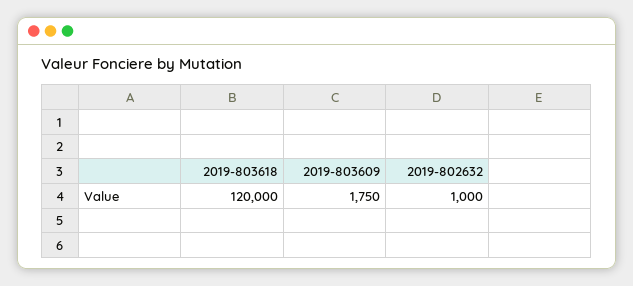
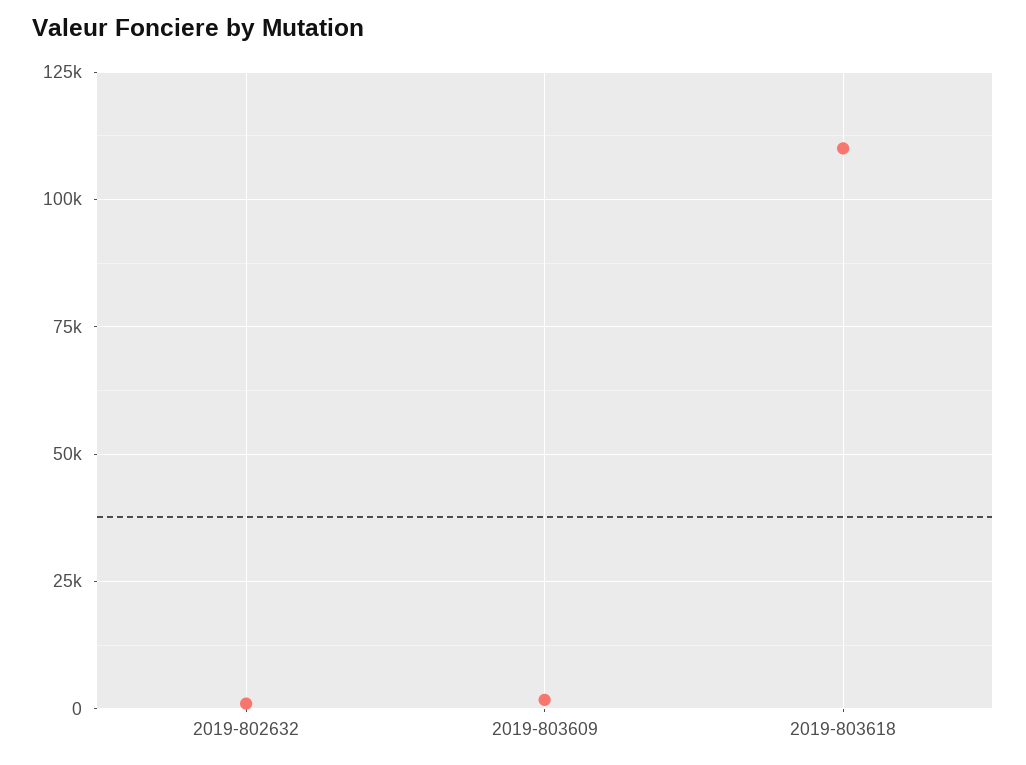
2019-803618: 120000 -> 110000

